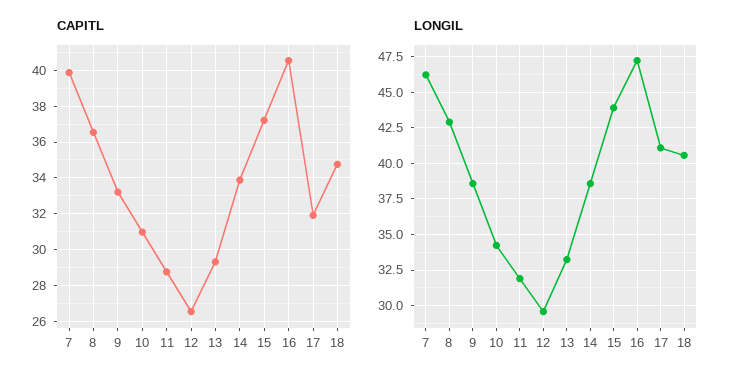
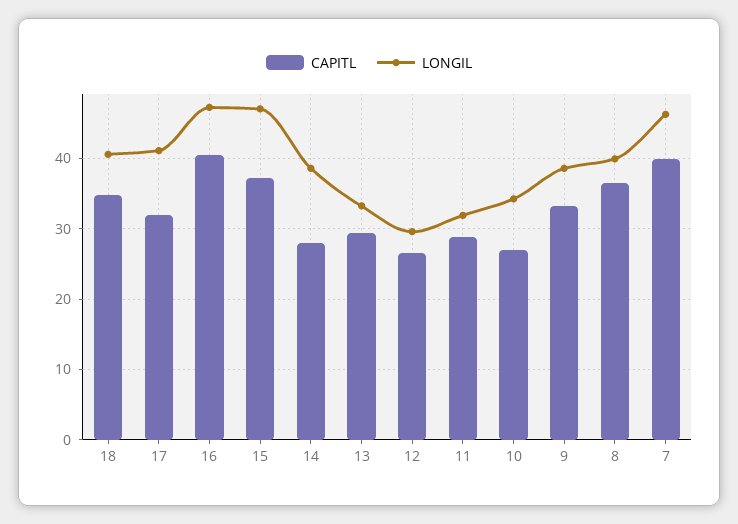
CAPITL, 10: 31 -> 27
CAPITL, 14: 34 -> 28
LONGIL, 8: 43 -> 40
LONGIL, 15: 44 -> 47

